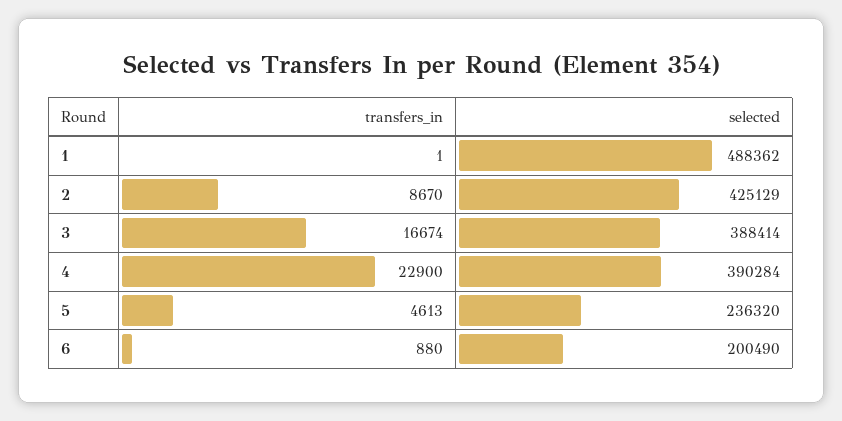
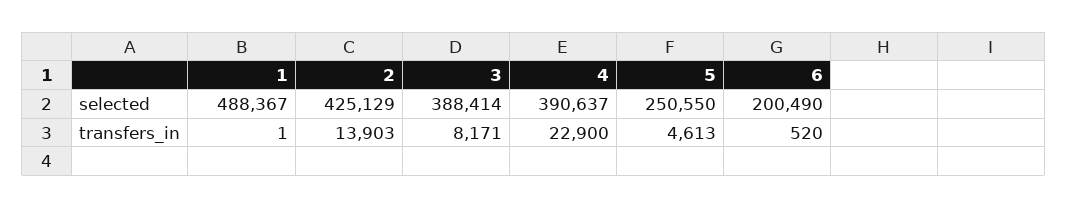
selected, 1: 488362 -> 488367
transfers_in, 2: 8670 -> 13903
transfers_in, 3: 16674 -> 8171
selected, 4: 390284 -> 390637
selected, 5: 236320 -> 250550
transfers_in, 6: 880 -> 520

